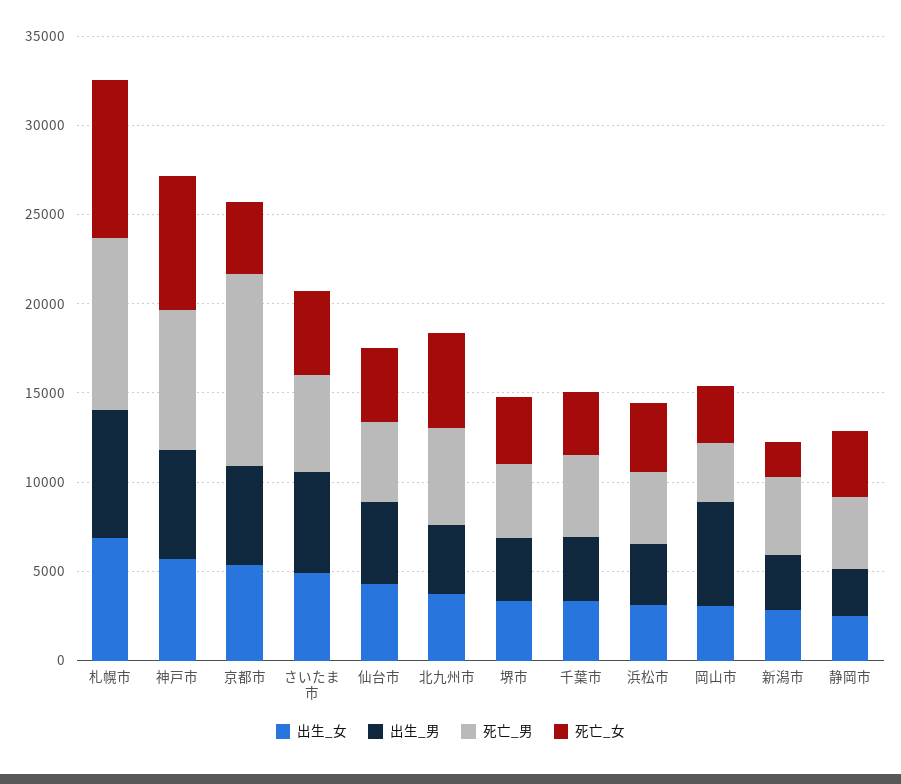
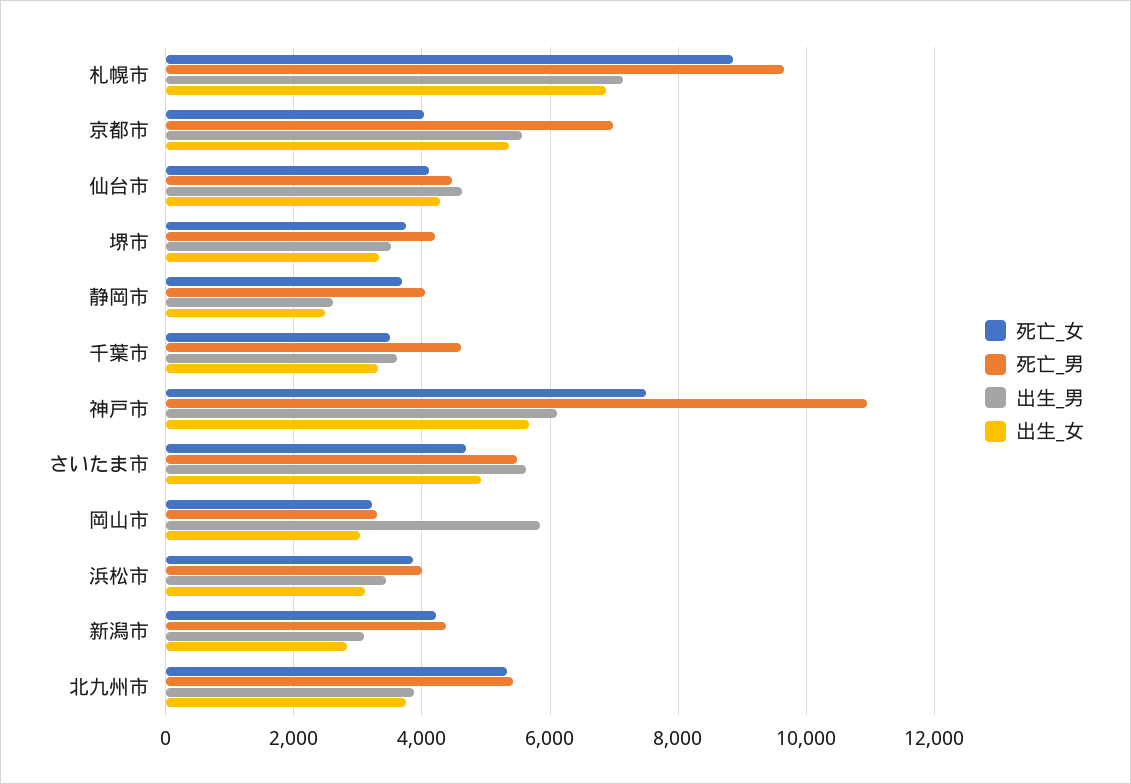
死亡_男, 神戸市: 8000 -> 11000
死亡_男, 京都市: 11000 -> 7000
死亡_女, 新潟市: 2000 -> 4200

